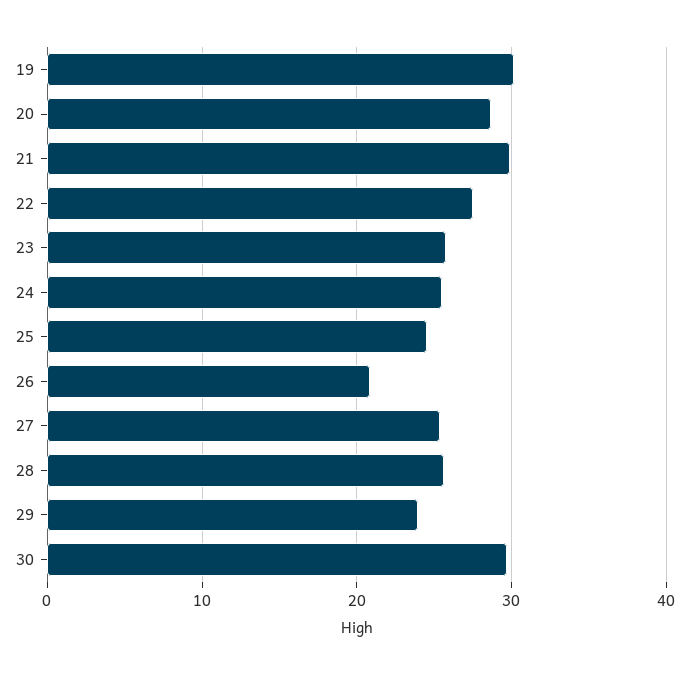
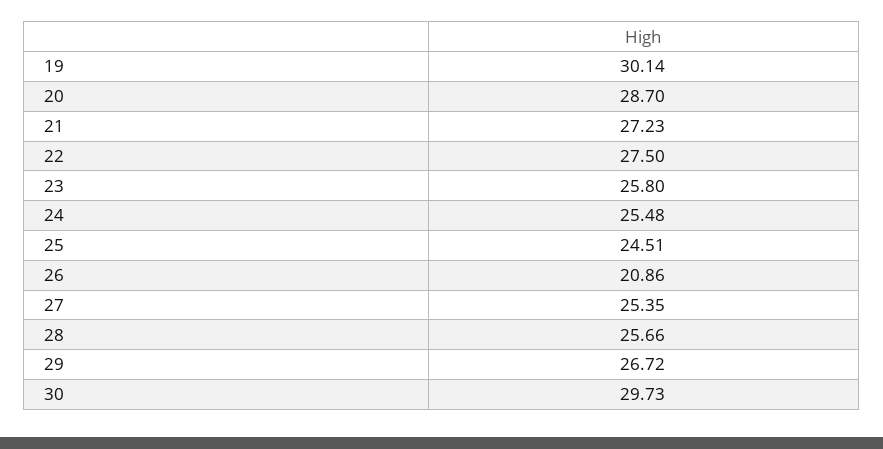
21: 30 -> 27.23
29: 24 -> 26.72

